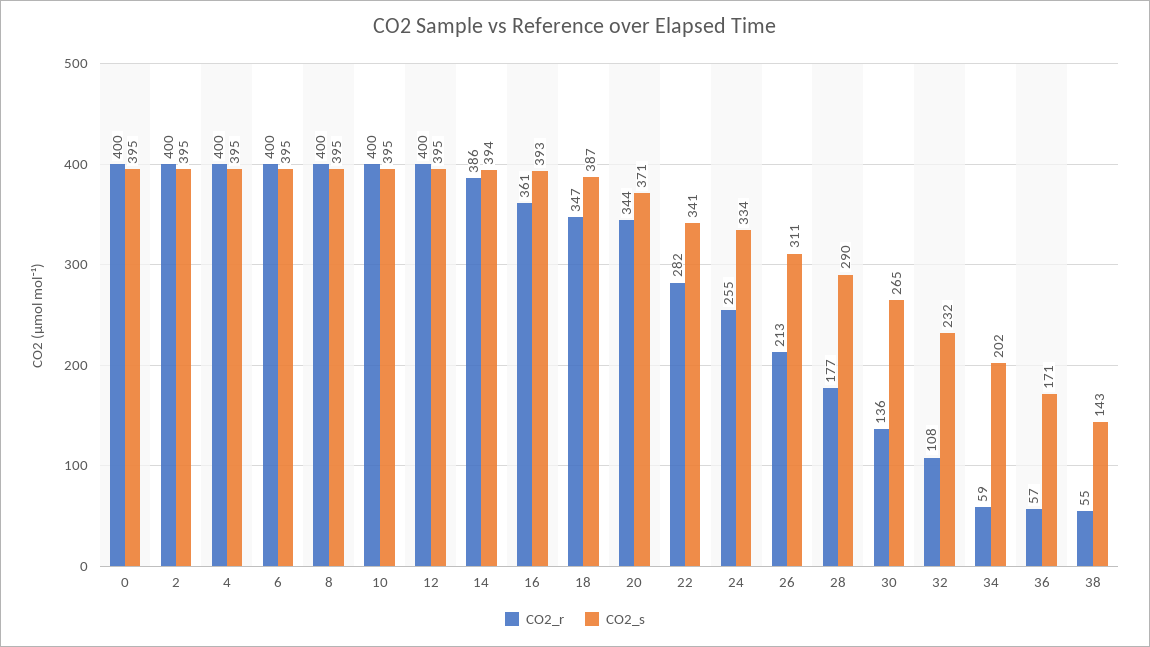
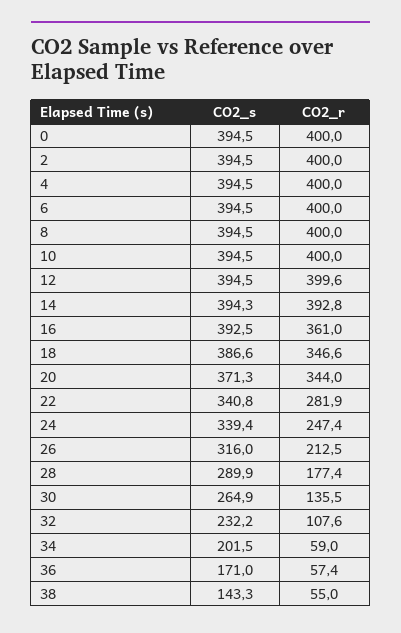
CO2_r, 14: 386 -> 392.8
CO2_r, 24: 255 -> 247.4
CO2_s, 24: 334 -> 339.4
CO2_s, 26: 311 -> 316

